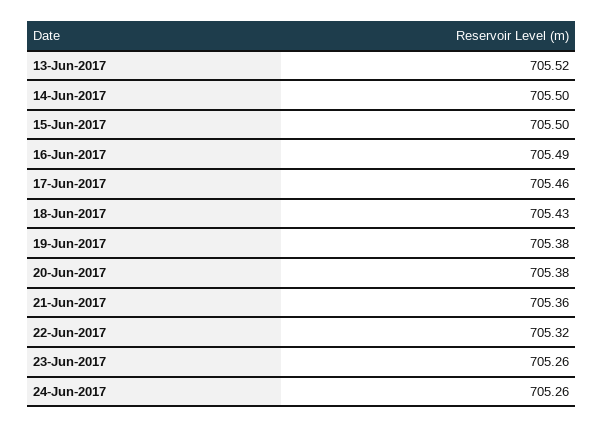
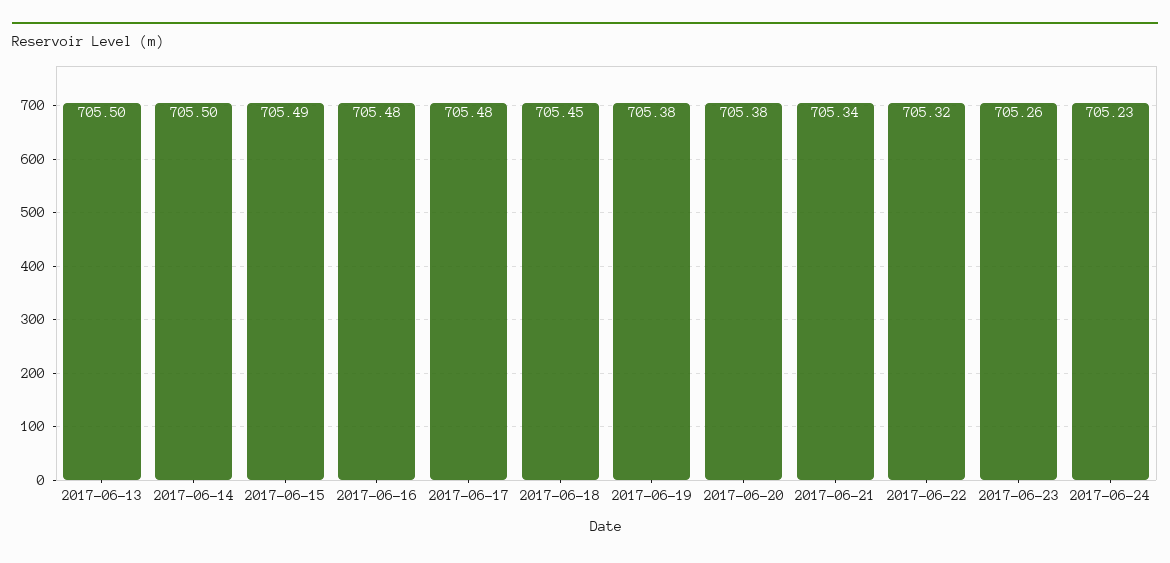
13-Jun-2017: 705.52 -> 705.5
15-Jun-2017: 705.5 -> 705.49
16-Jun-2017: 705.49 -> 705.48
17-Jun-2017: 705.46 -> 705.48
18-Jun-2017: 705.43 -> 705.45
21-Jun-2017: 705.36 -> 705.34
24-Jun-2017: 705.26 -> 705.23

